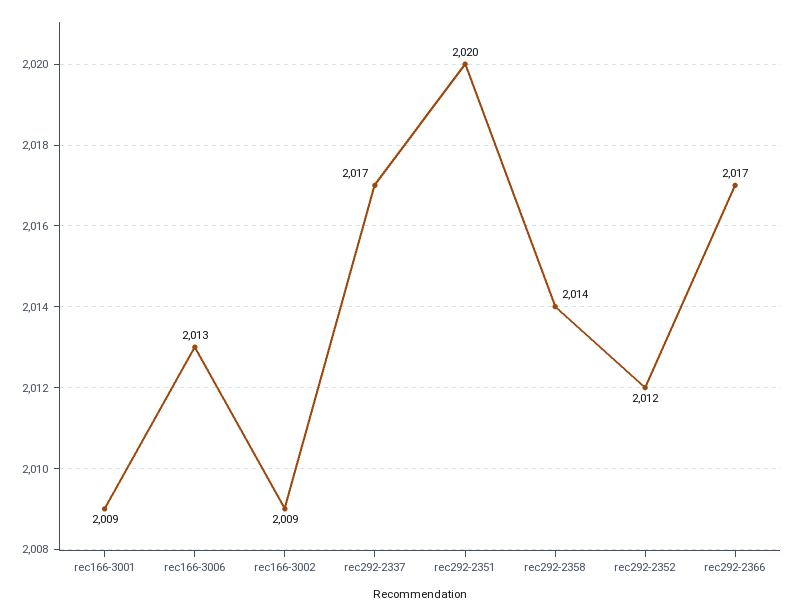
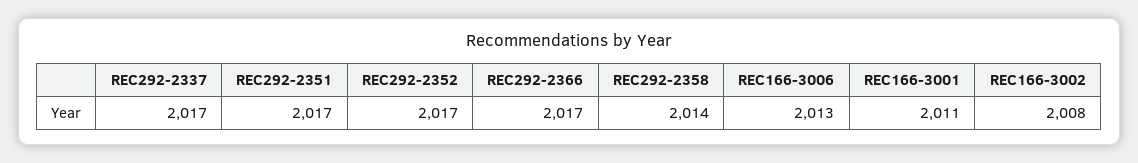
rec166-3001: 2009 -> 2011
rec166-3002: 2009 -> 2008
rec292-2351: 2020 -> 2017
rec292-2352: 2012 -> 2017

